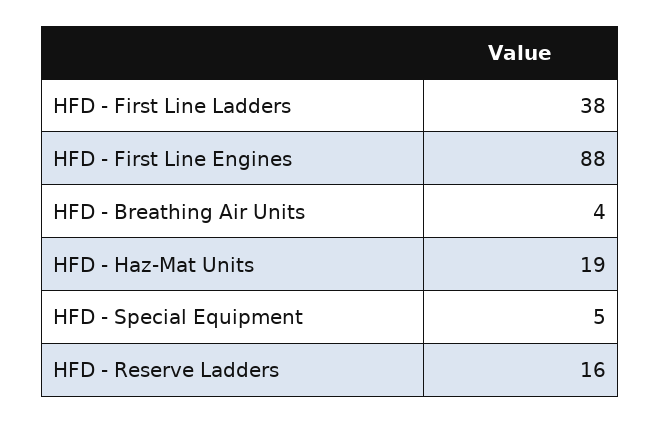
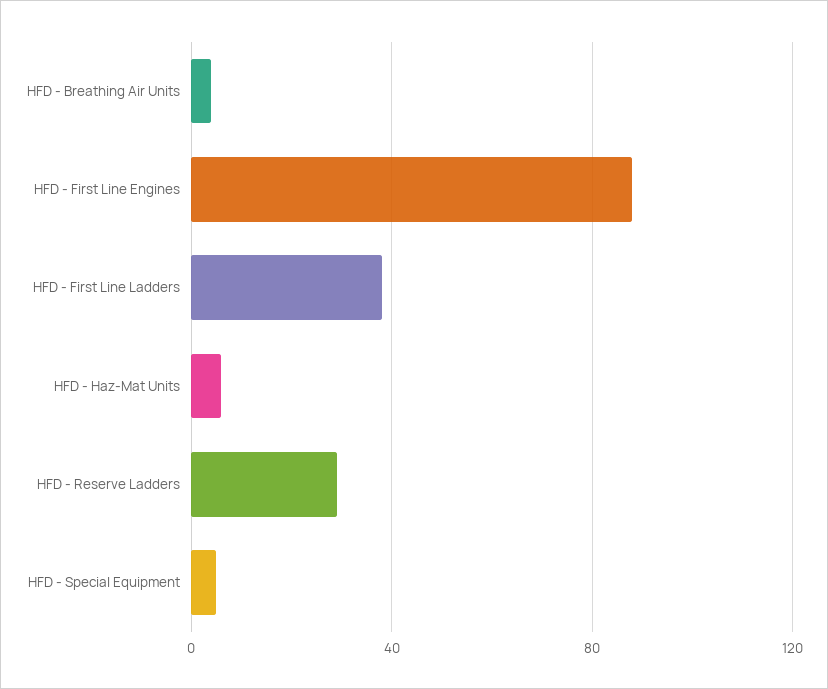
HFD - Haz-Mat Units: 19 -> 5
HFD - Reserve Ladders: 16 -> 30

